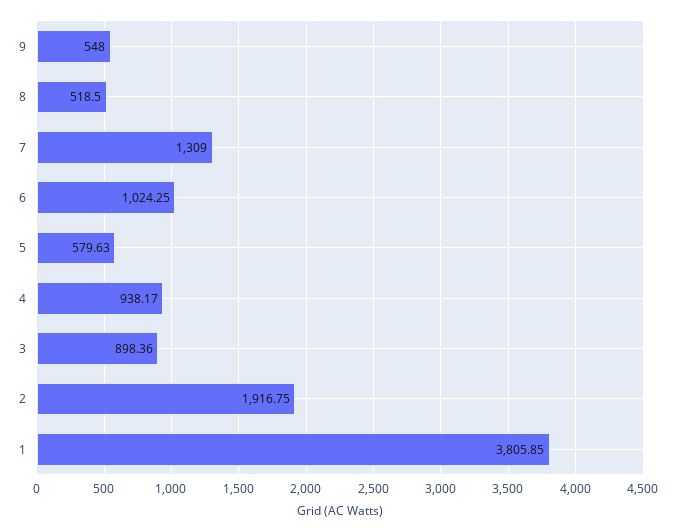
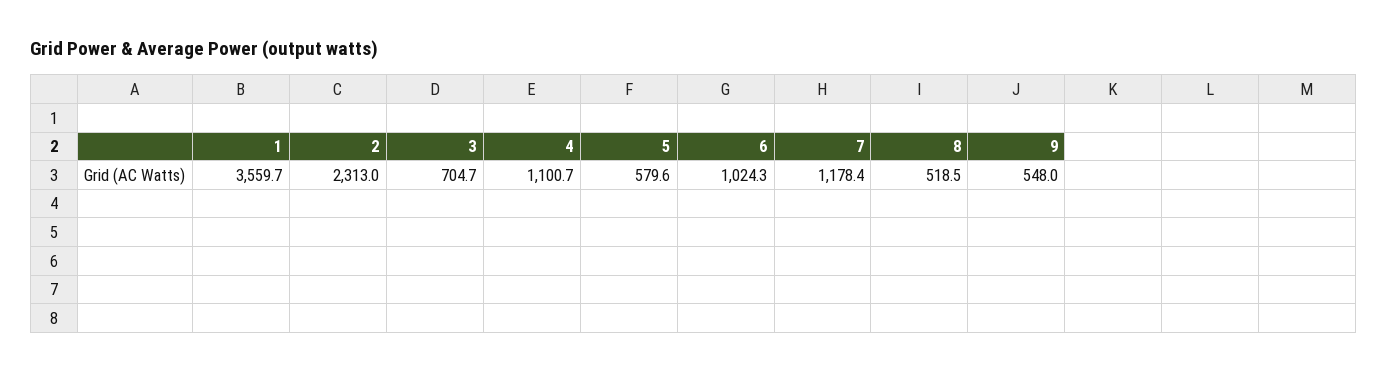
7: 1309 -> 1178.4
4: 938.17 -> 1100.7
3: 898.36 -> 704.7
2: 1916.75 -> 2313
1: 3805.85 -> 3559.7

